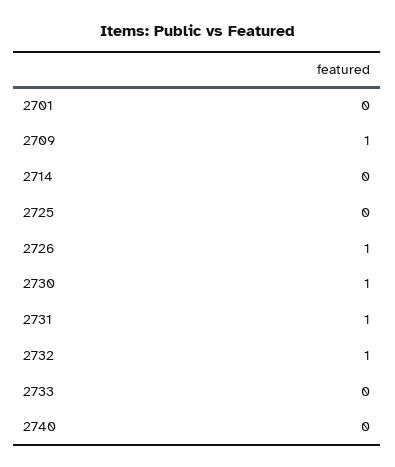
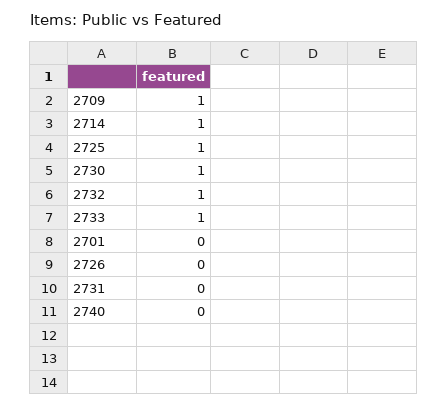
2714: 0 -> 1
2725: 0 -> 1
2726: 1 -> 0
2731: 1 -> 0
2733: 0 -> 1

